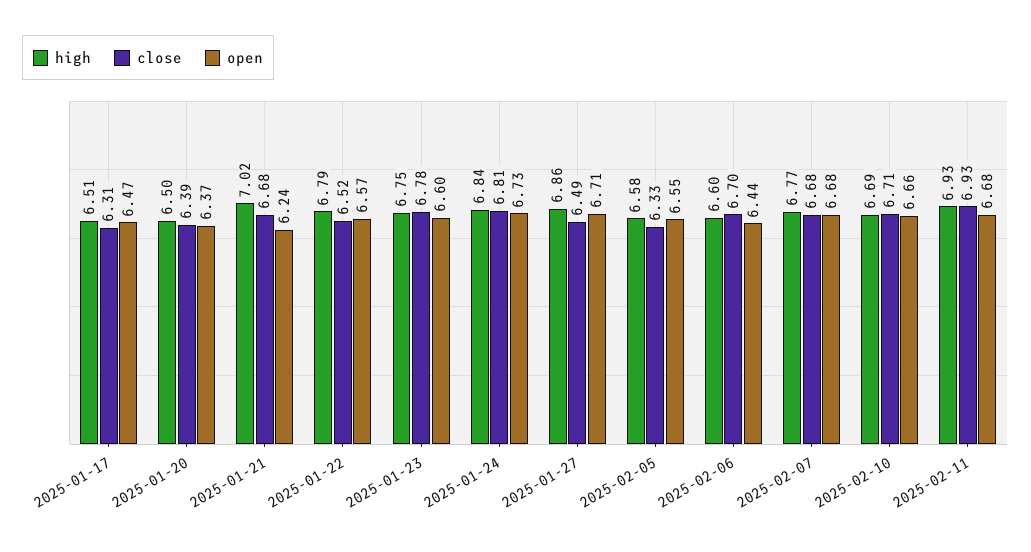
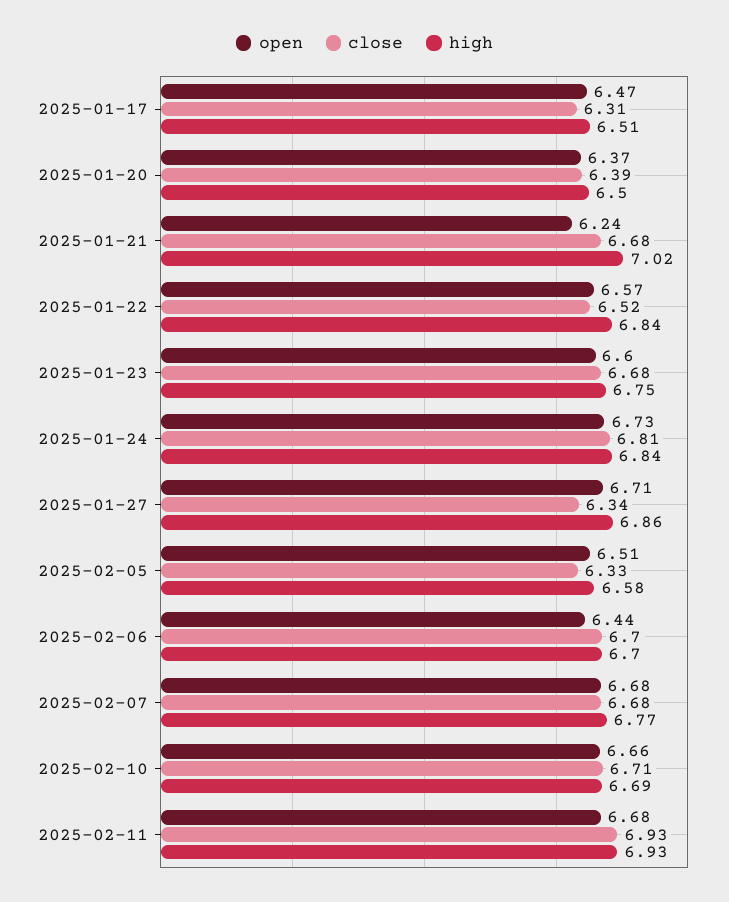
high, 2025-01-22: 6.79 -> 6.84
close, 2025-01-23: 6.78 -> 6.68
close, 2025-01-27: 6.49 -> 6.34
open, 2025-02-05: 6.55 -> 6.51
high, 2025-02-06: 6.6 -> 6.7

